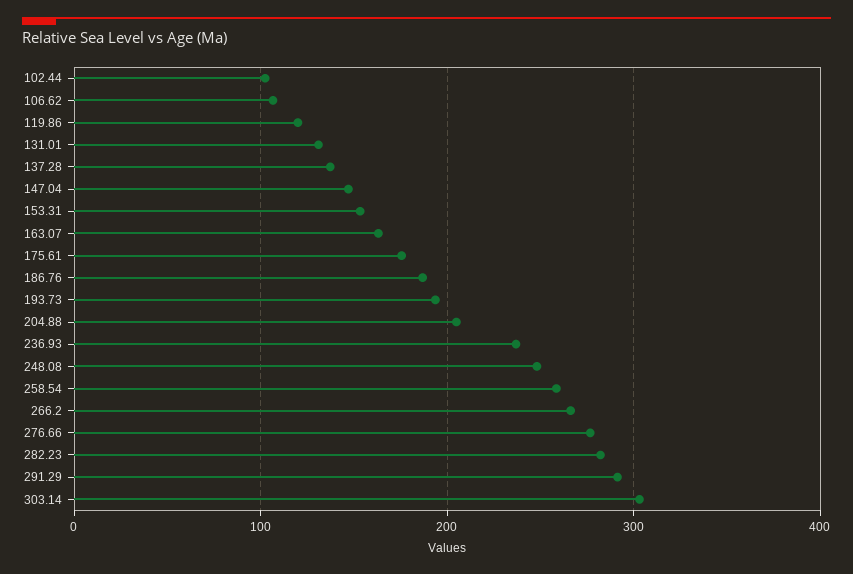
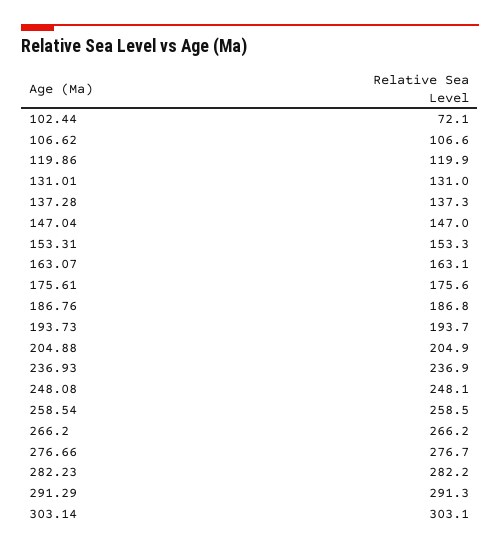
102.44: 100 -> 72.1

